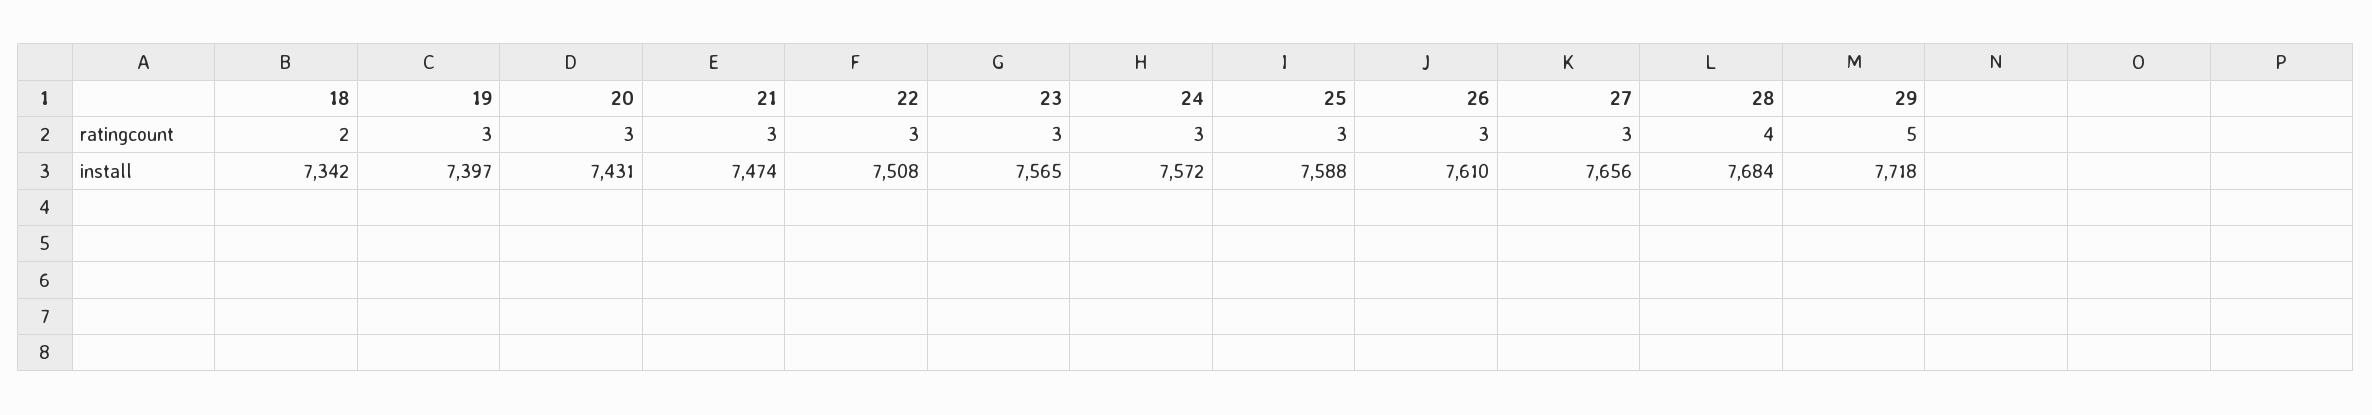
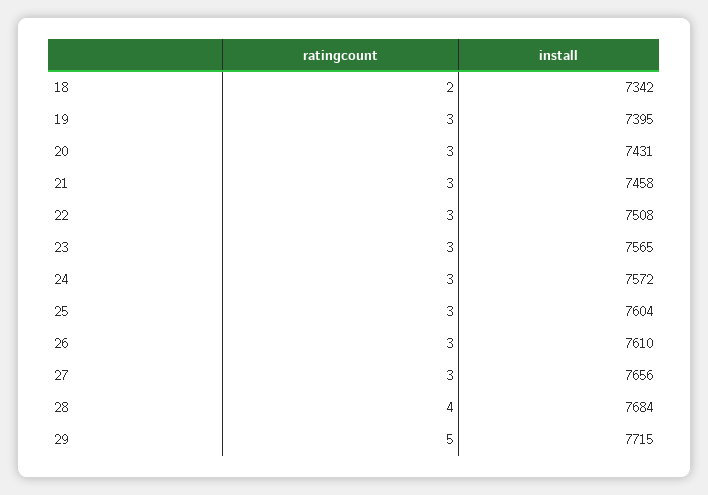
19, install: 7397 -> 7395
21, install: 7474 -> 7458
25, install: 7588 -> 7604
29, install: 7718 -> 7715

